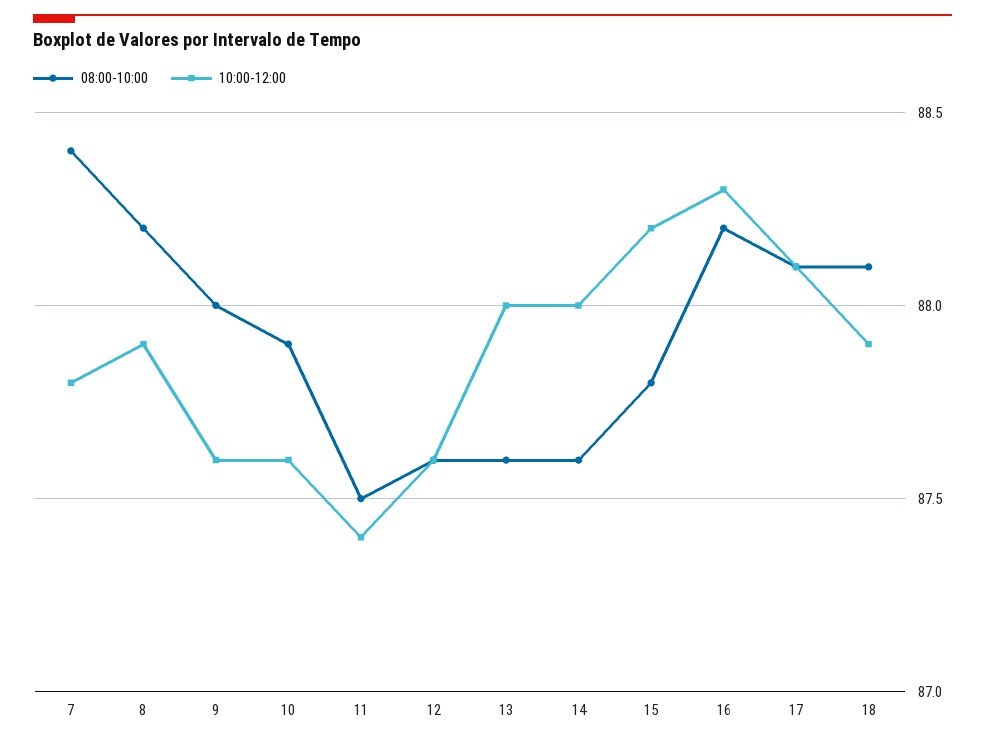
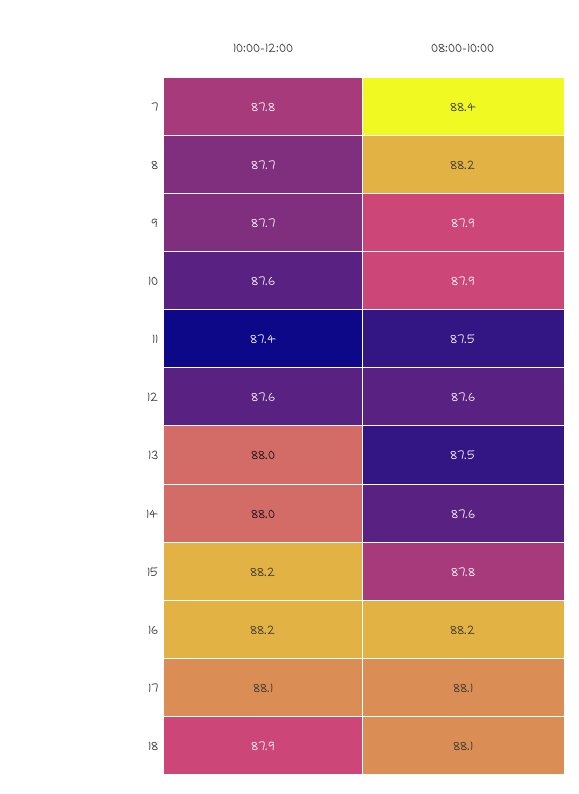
10:00-12:00, 8: 87.9 -> 87.7
08:00-10:00, 9: 88 -> 87.9
10:00-12:00, 9: 87.6 -> 87.7
08:00-10:00, 13: 87.6 -> 87.5
10:00-12:00, 16: 88.3 -> 88.2

